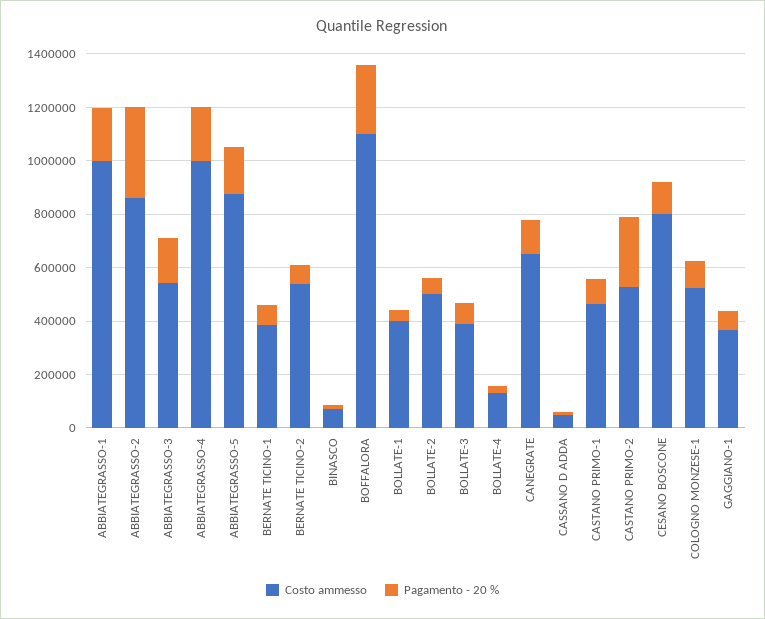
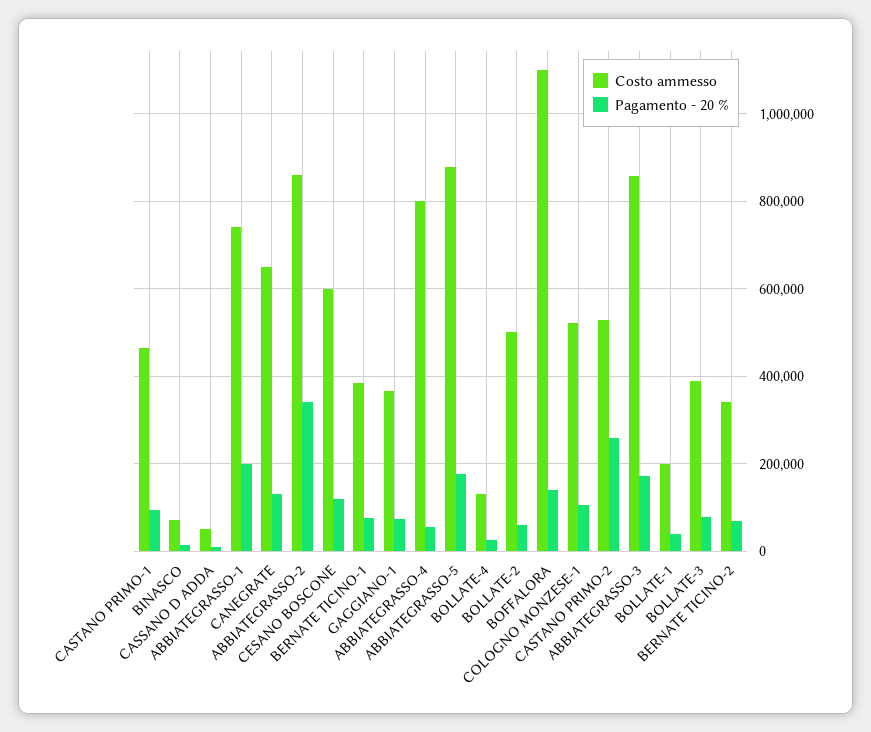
Costo ammesso, ABBIATEGRASSO-1: 1000000 -> 740000
Costo ammesso, ABBIATEGRASSO-3: 550000 -> 860000
Costo ammesso, ABBIATEGRASSO-4: 1000000 -> 800000
Pagamento - 20 %, ABBIATEGRASSO-4: 200000 -> 60000
Costo ammesso, BERNATE TICINO-2: 550000 -> 340000
Pagamento - 20 %, BOFFALORA: 250000 -> 140000
Costo ammesso, BOLLATE-1: 400000 -> 200000
Costo ammesso, CESANO BOSCONE: 800000 -> 600000

